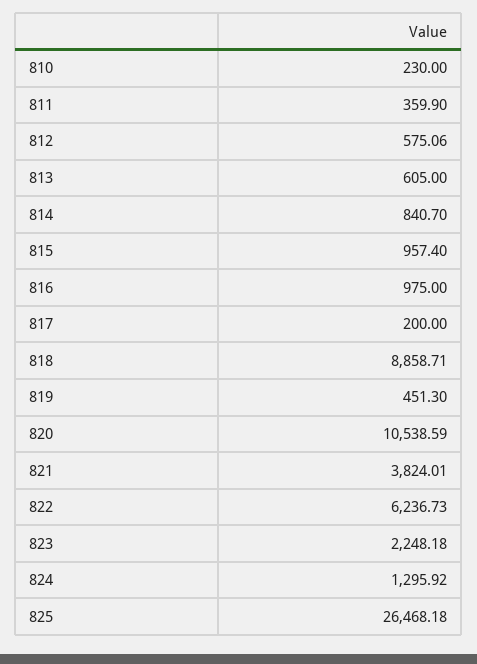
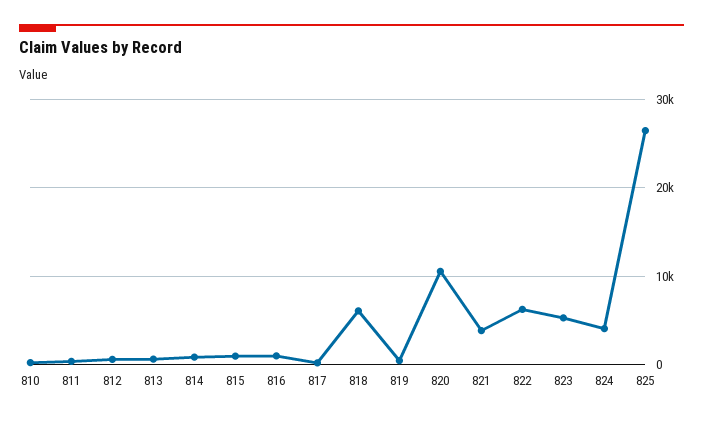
818: 8858.71 -> 6000
823: 2248.18 -> 5000
824: 1295.92 -> 4000

